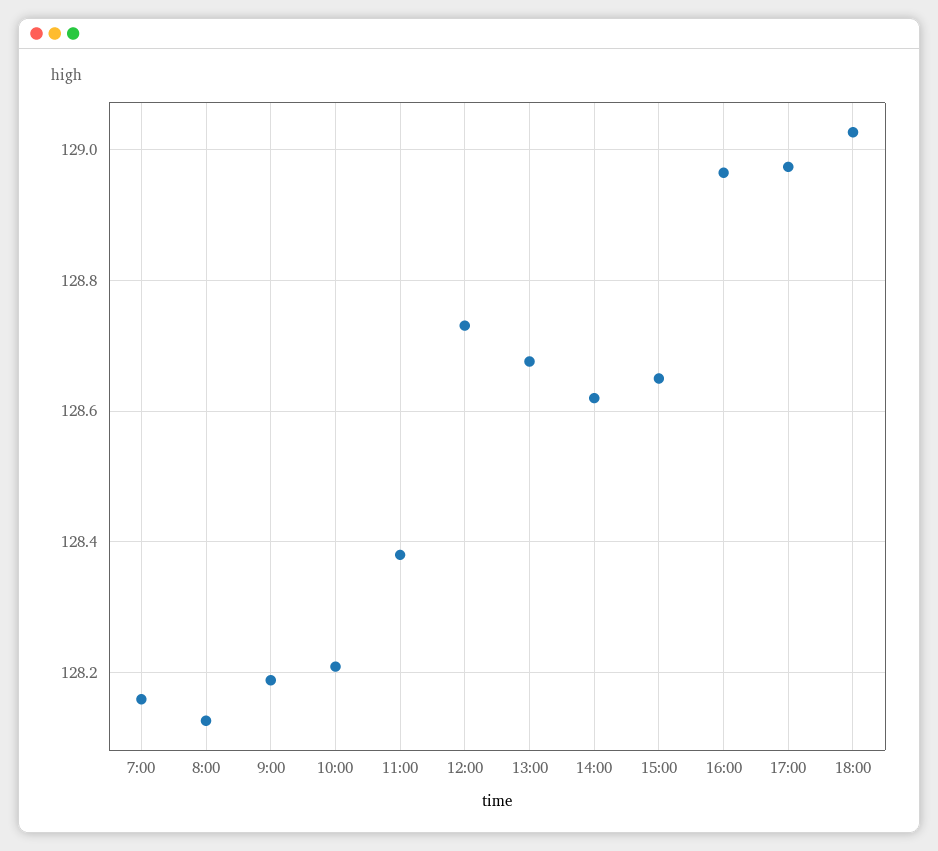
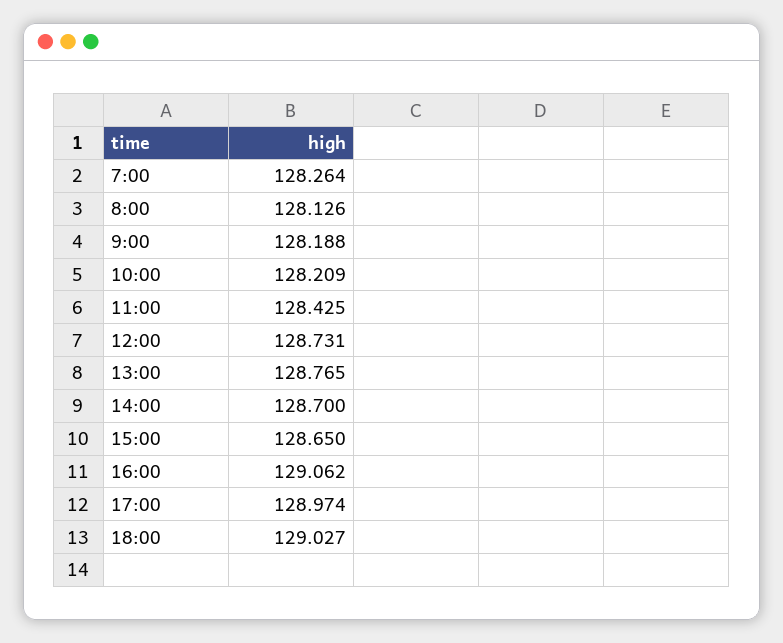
7:00: 128.16 -> 128.264
11:00: 128.38 -> 128.425
13:00: 128.68 -> 128.765
14:00: 128.62 -> 128.7
16:00: 128.96 -> 129.062

